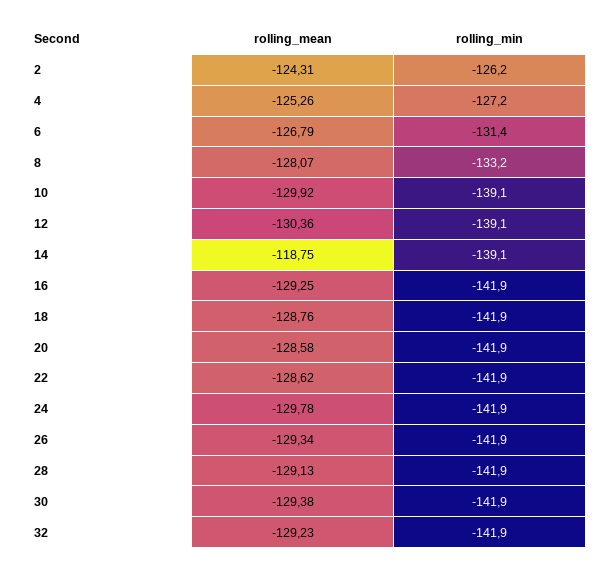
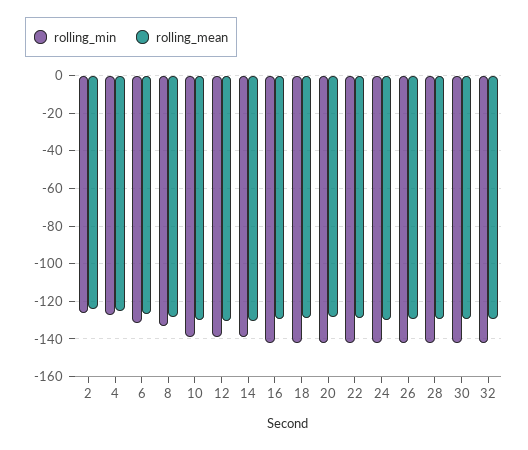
rolling_mean, 14: -118.75 -> -130

